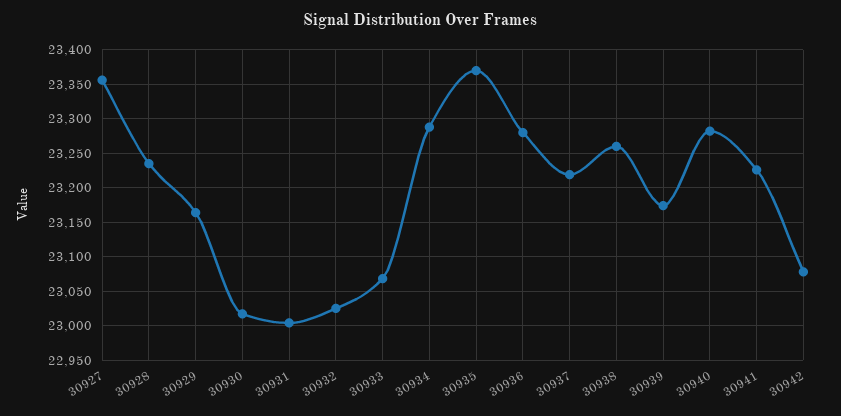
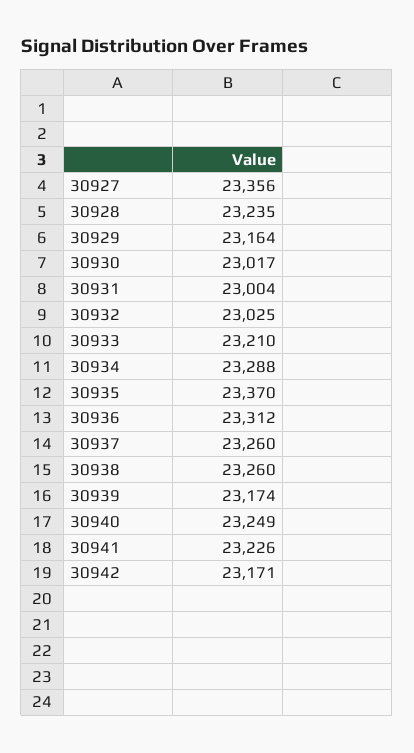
30933: 23070 -> 23210
30936: 23280 -> 23312
30937: 23220 -> 23260
30940: 23280 -> 23249
30942: 23080 -> 23171

